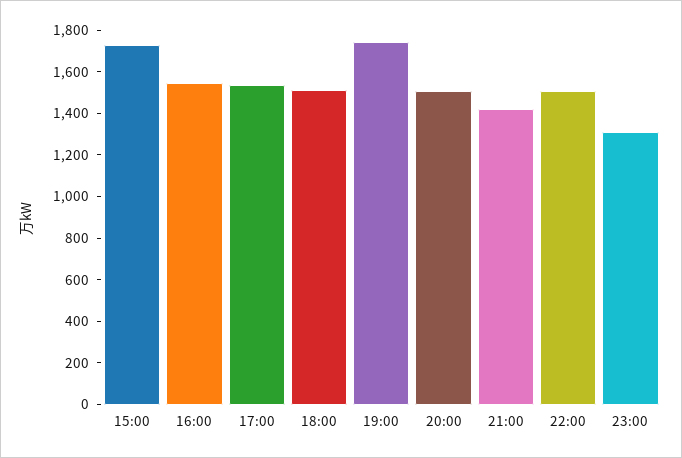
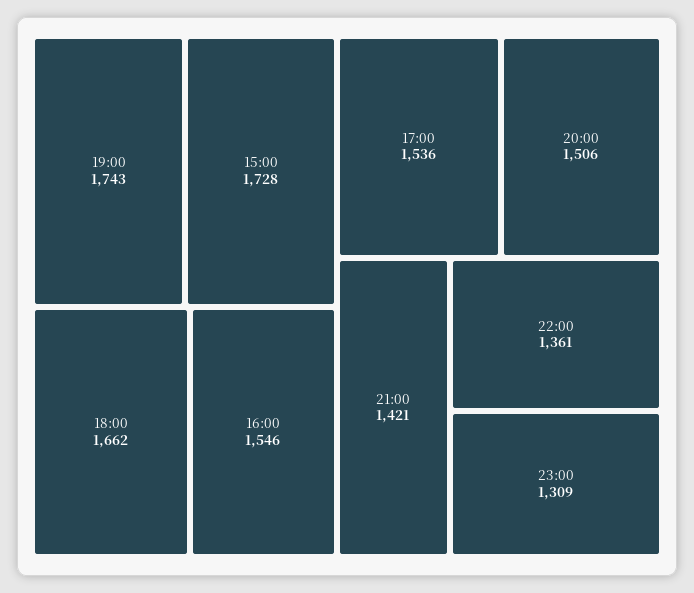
18:00: 1500 -> 1662
22:00: 1500 -> 1361

